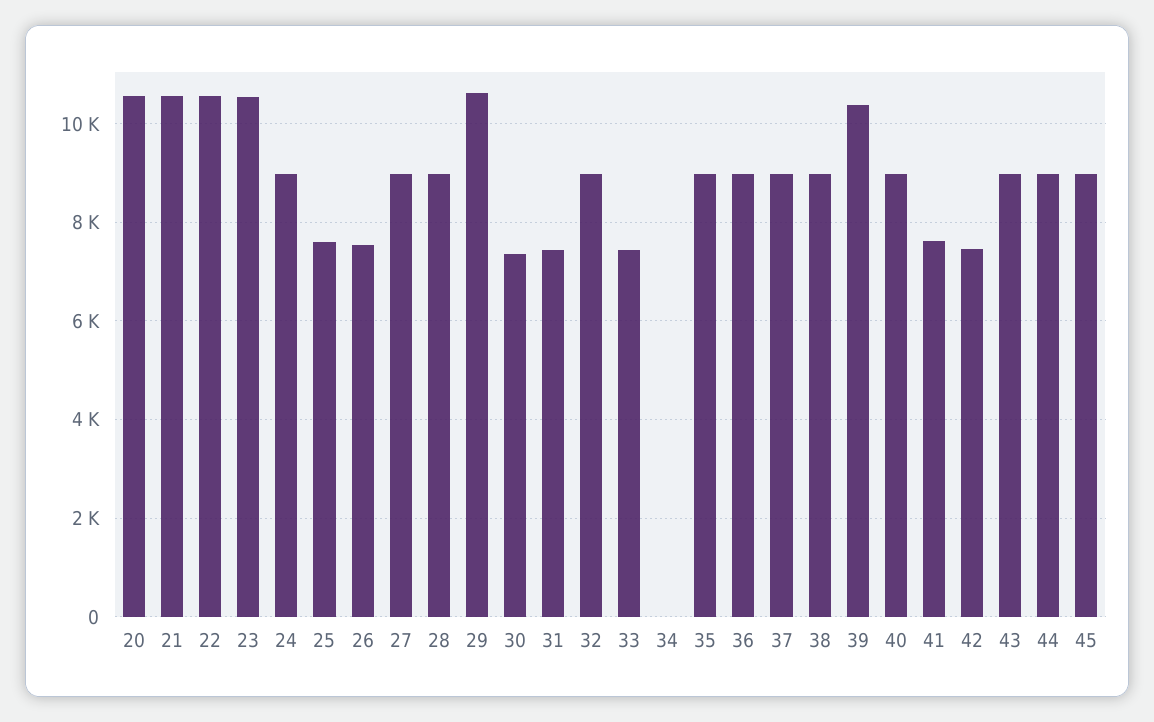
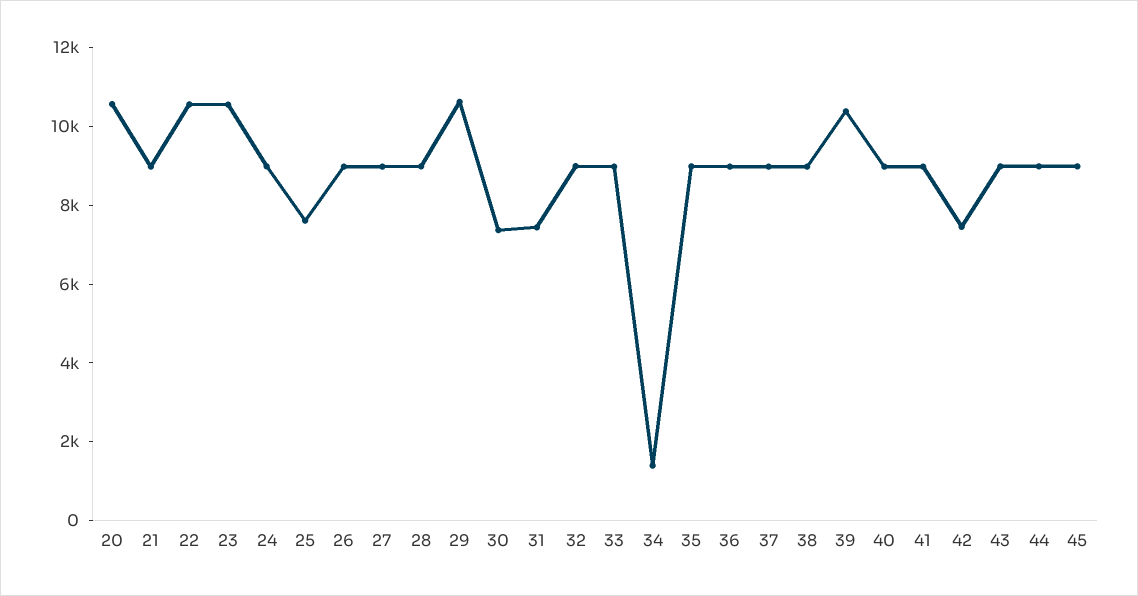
21: 10600 -> 9000
26: 7600 -> 9000
33: 7400 -> 9000
34: 0 -> 1500
41: 7600 -> 9000

